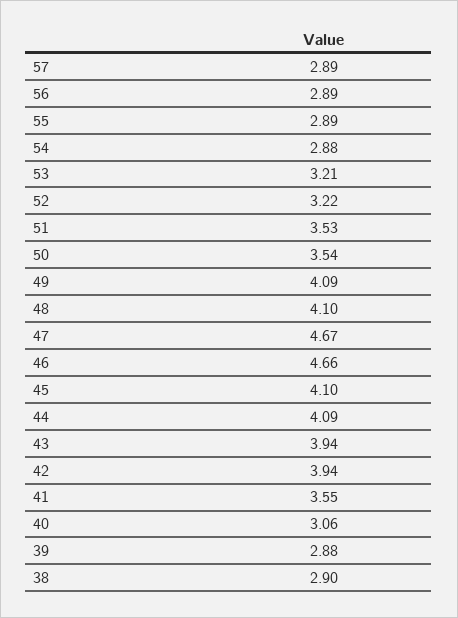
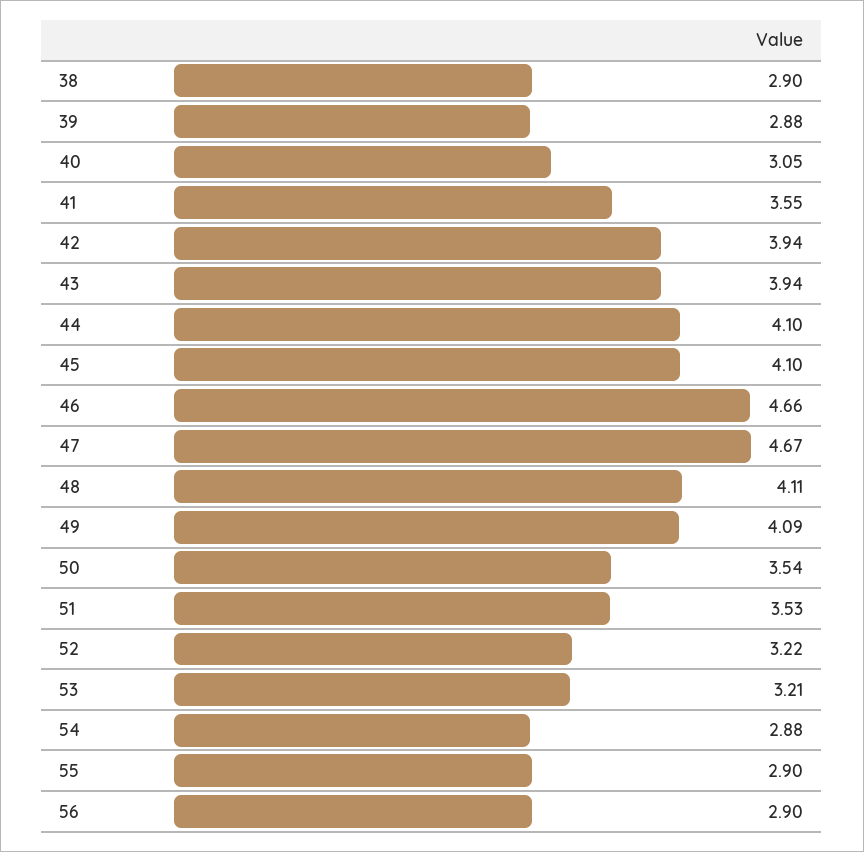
57: 2.89 -> none
56: 2.89 -> 2.9
55: 2.89 -> 2.9
48: 4.1 -> 4.11
44: 4.09 -> 4.1
40: 3.06 -> 3.05

